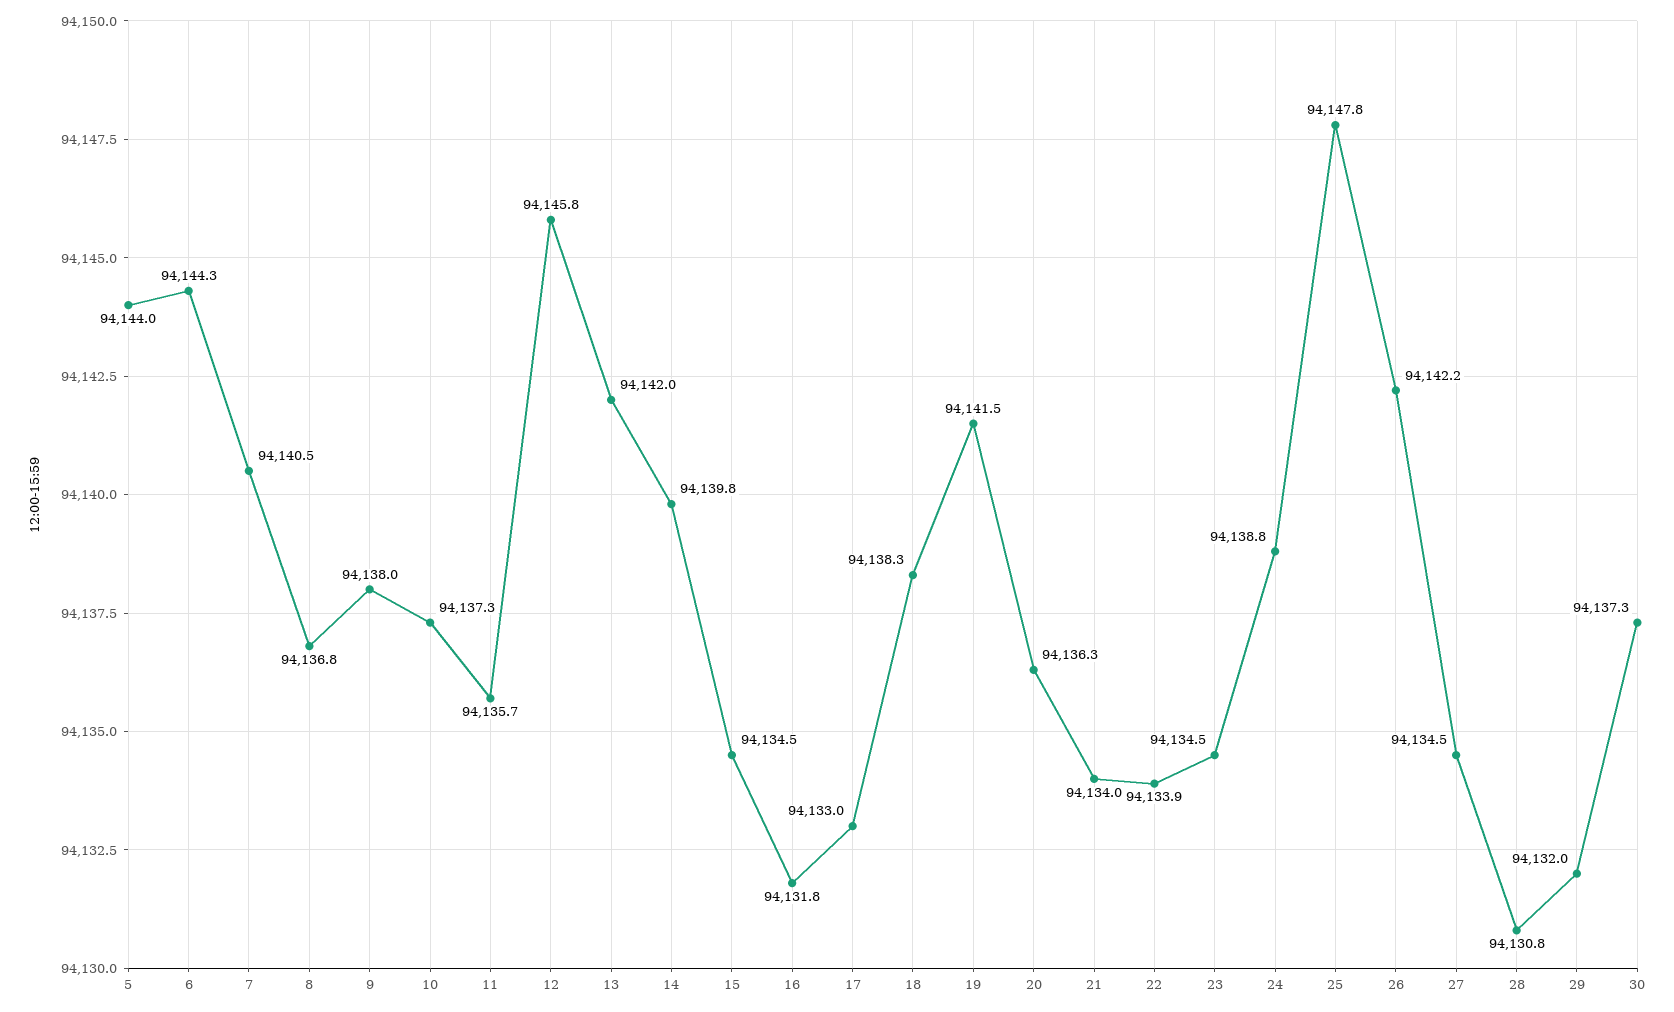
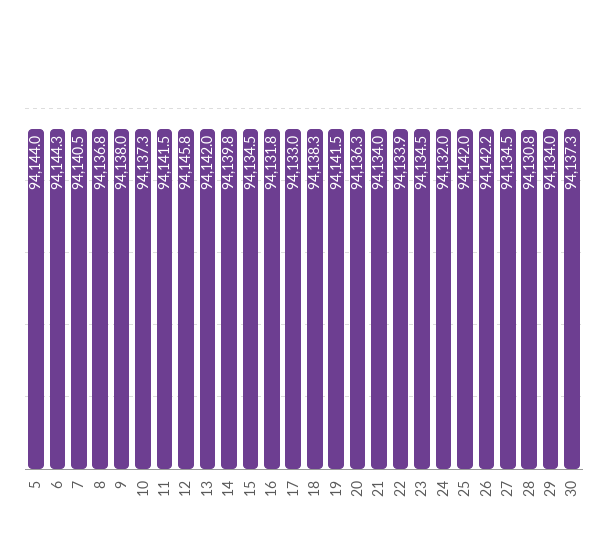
11: 94135.7 -> 94141.5
24: 94138.8 -> 94132
25: 94147.8 -> 94142
29: 94132 -> 94134

